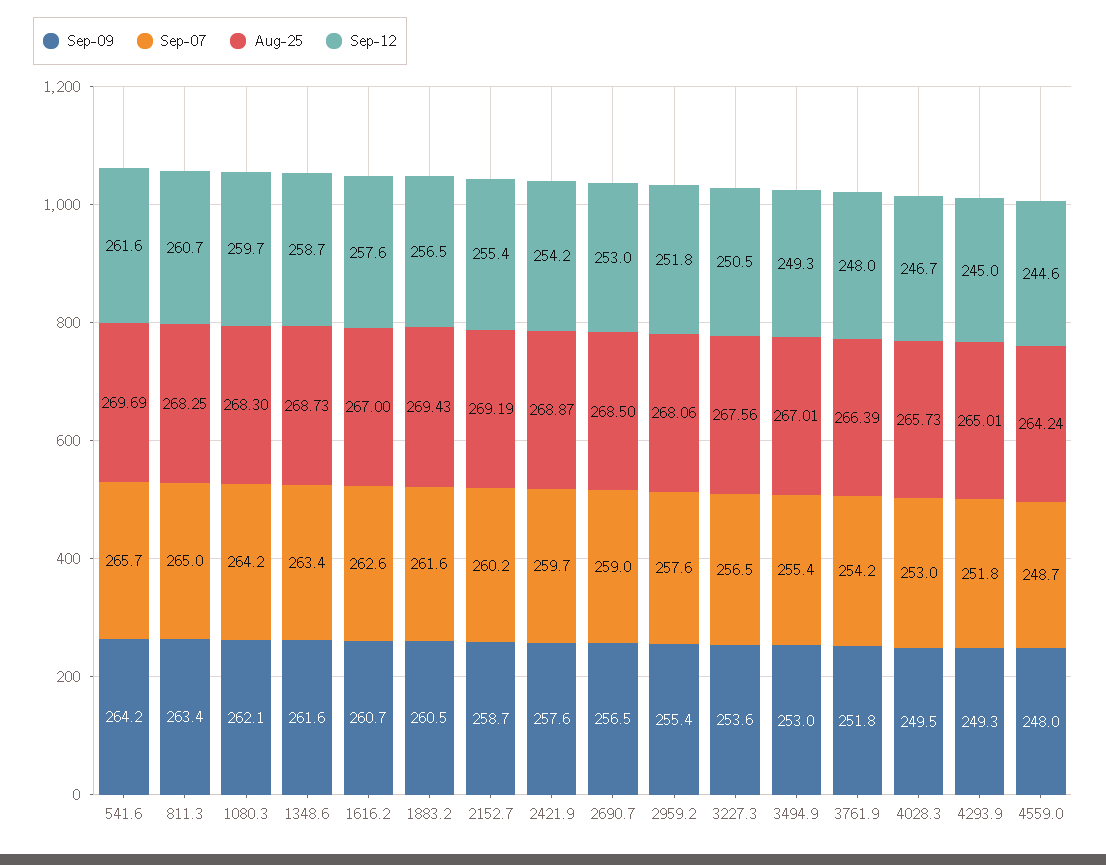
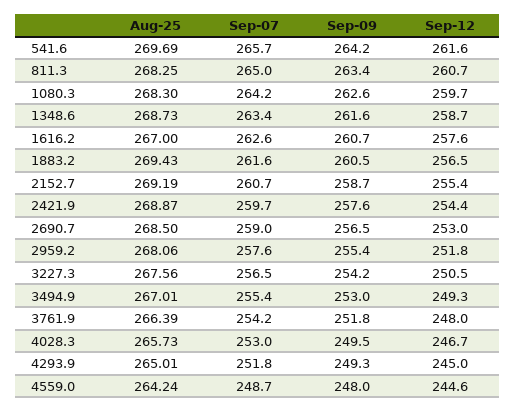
Sep-09, 1080.3: 262.1 -> 262.6
Sep-07, 2152.7: 260.2 -> 260.7
Sep-12, 2421.9: 254.2 -> 254.4
Sep-09, 3227.3: 253.6 -> 254.2

